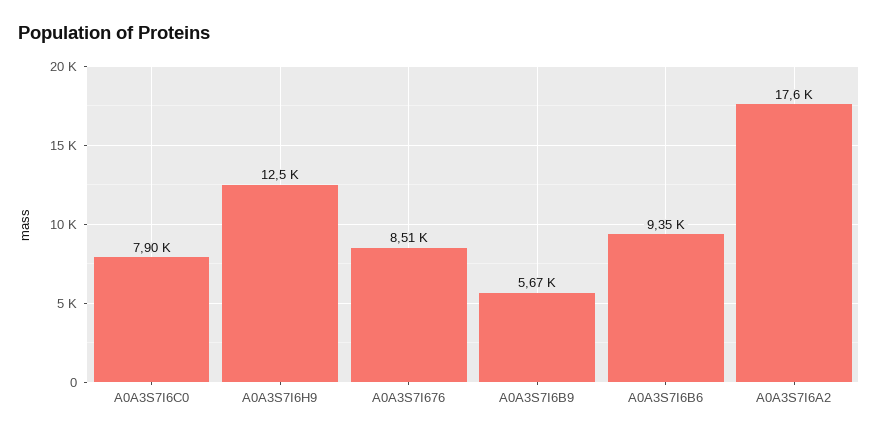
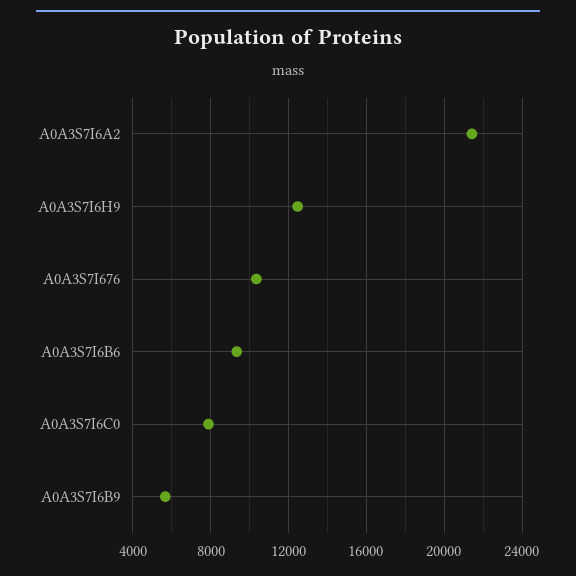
A0A3S7I676: 8510 -> 10500
A0A3S7I6A2: 17600 -> 21500

